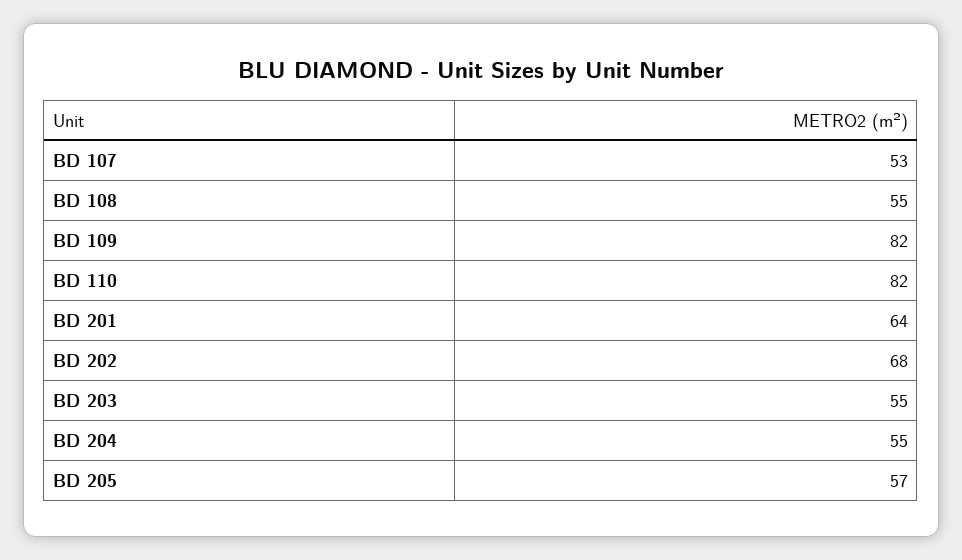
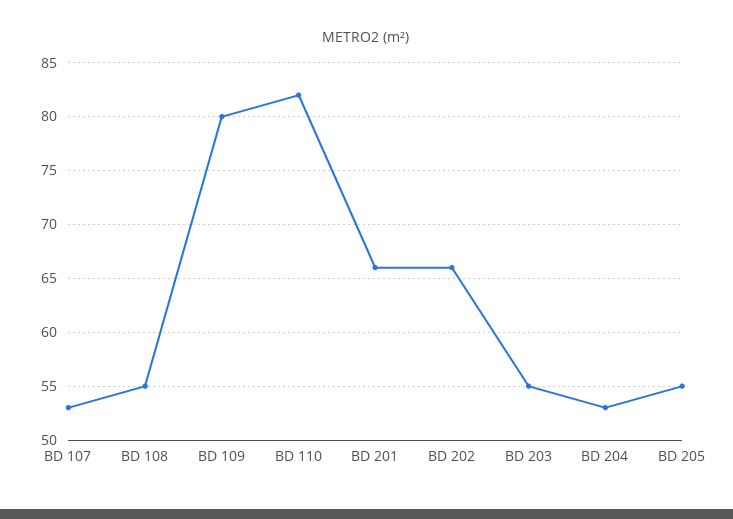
BD 109: 82 -> 80
BD 201: 64 -> 66
BD 202: 68 -> 66
BD 204: 55 -> 53
BD 205: 57 -> 55

